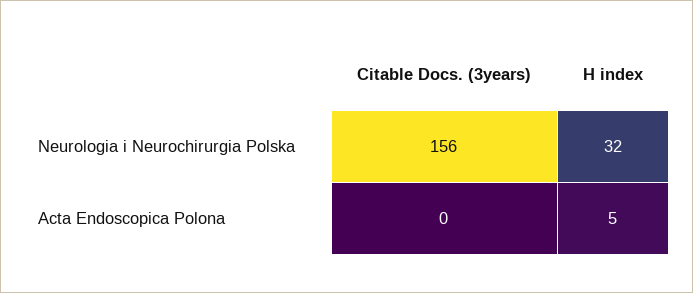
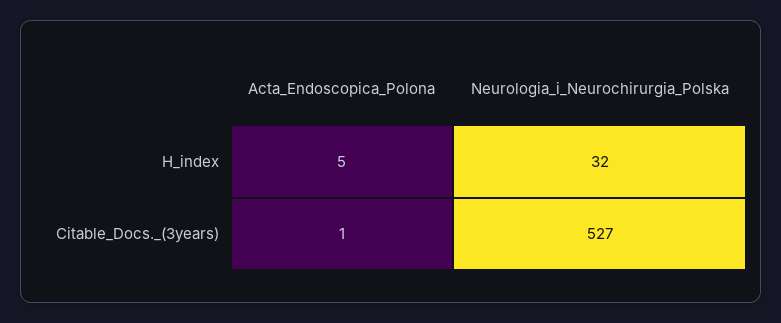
Citable Docs. (3years), Neurologia i Neurochirurgia Polska: 156 -> 527
Citable Docs. (3years), Acta Endoscopica Polona: 0 -> 1

